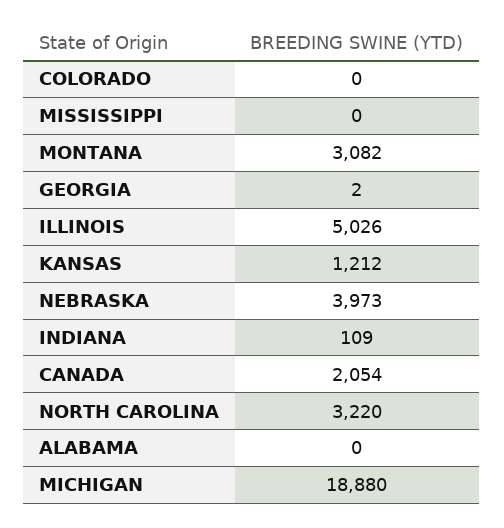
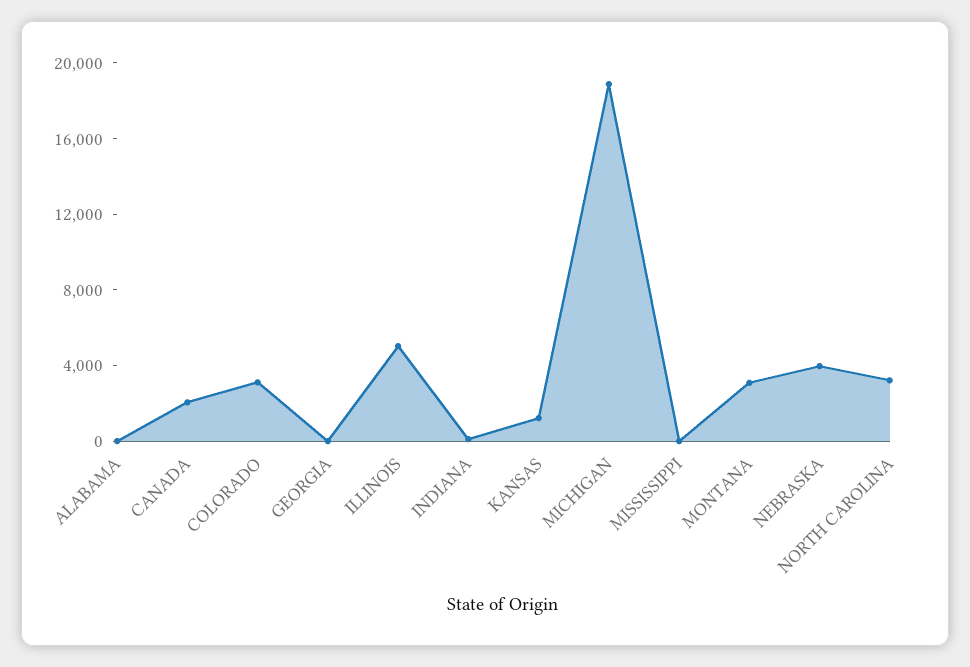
COLORADO: 0 -> 3000

